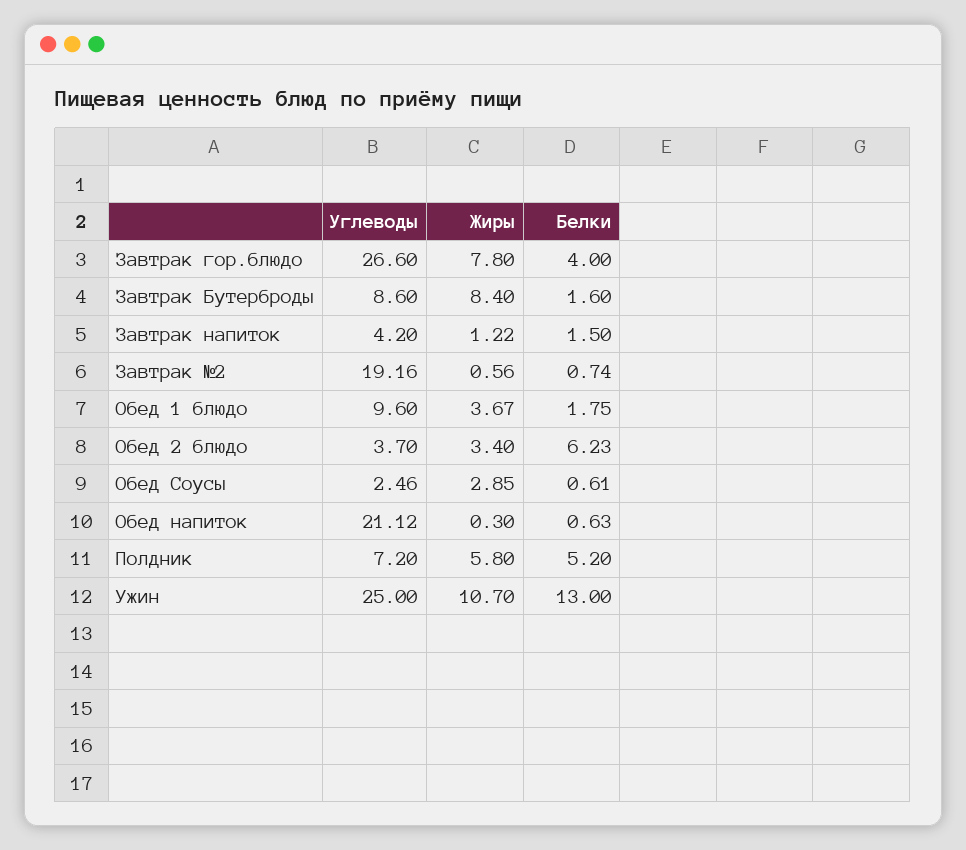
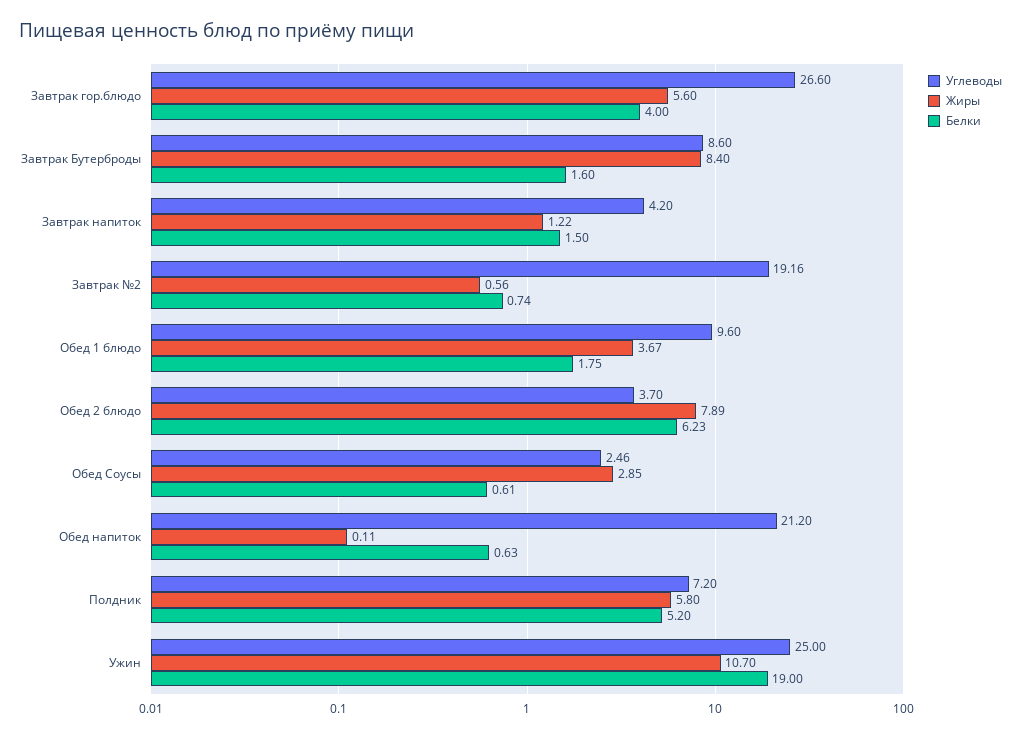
Жиры, Завтрак гор.блюдо: 7.8 -> 5.6
Жиры, Обед 2 блюдо: 3.4 -> 7.89
Углеводы, Обед напиток: 21.12 -> 21.2
Жиры, Обед напиток: 0.3 -> 0.11
Белки, Ужин: 13 -> 19

